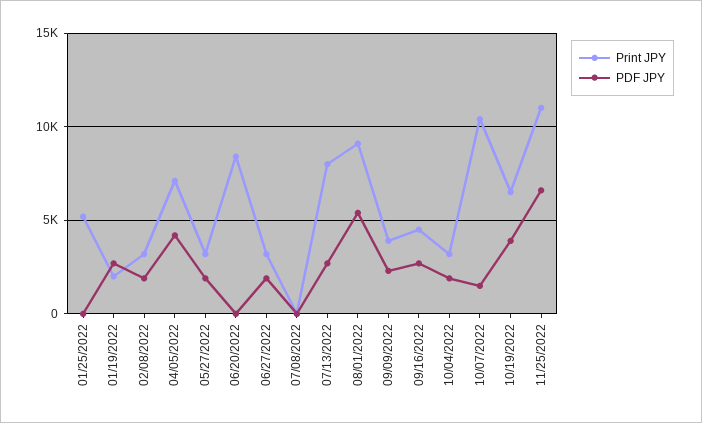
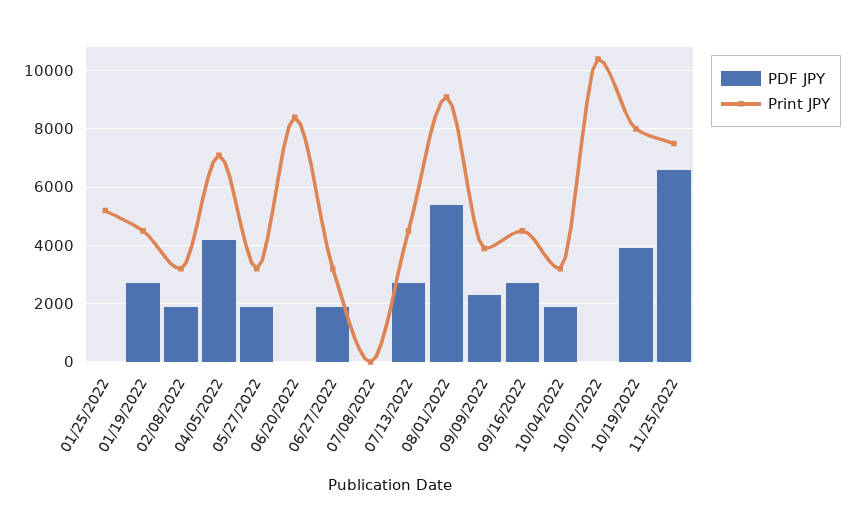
Print JPY, 01/19/2022: 2000 -> 4500
Print JPY, 07/13/2022: 8000 -> 4500
PDF JPY, 10/07/2022: 1500 -> 0
Print JPY, 10/19/2022: 6500 -> 8000
Print JPY, 11/25/2022: 11000 -> 7500

